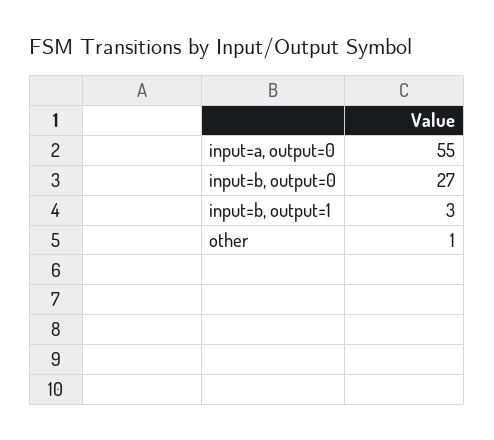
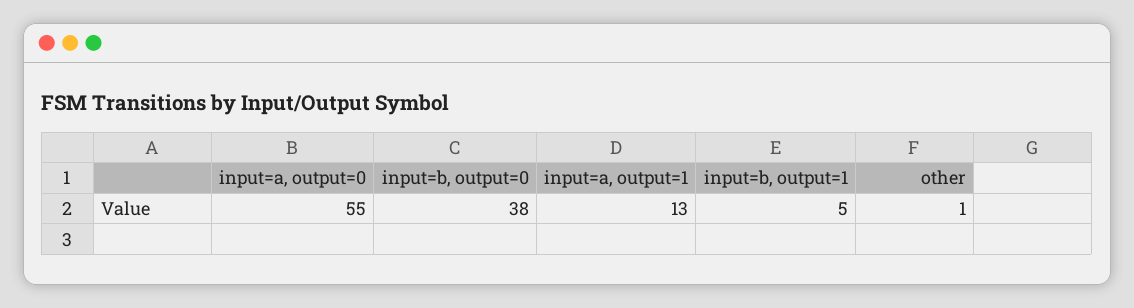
input=b, output=0: 27 -> 38
input=b, output=1: 3 -> 5
input=a, output=1: none -> 13

